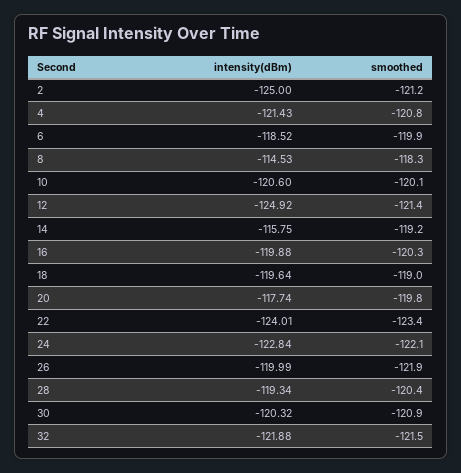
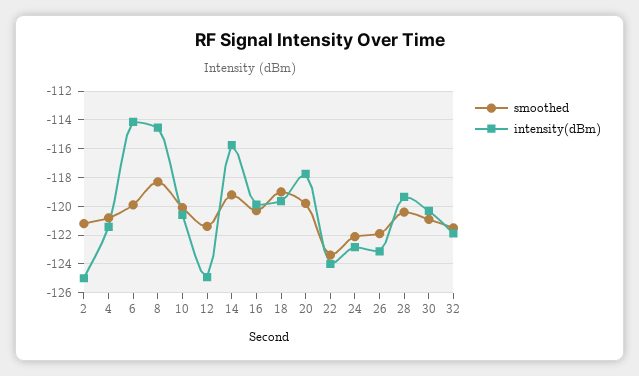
intensity(dBm), 6: -118.52 -> -114
intensity(dBm), 26: -119.99 -> -123

